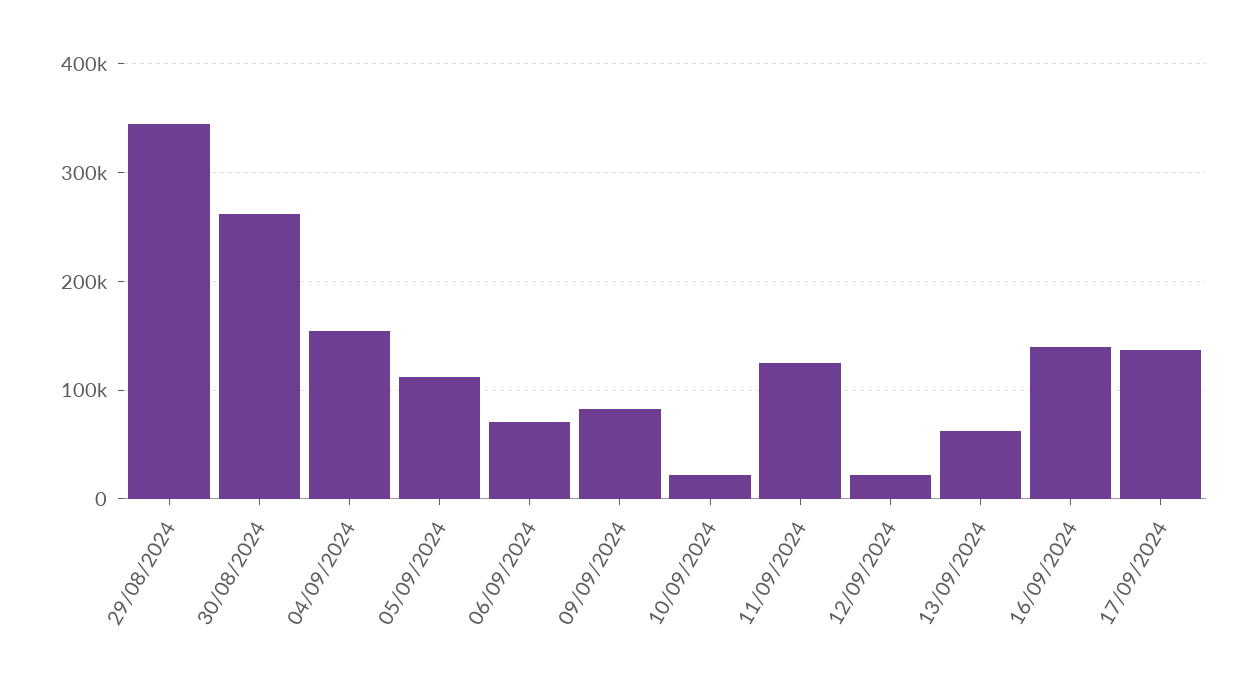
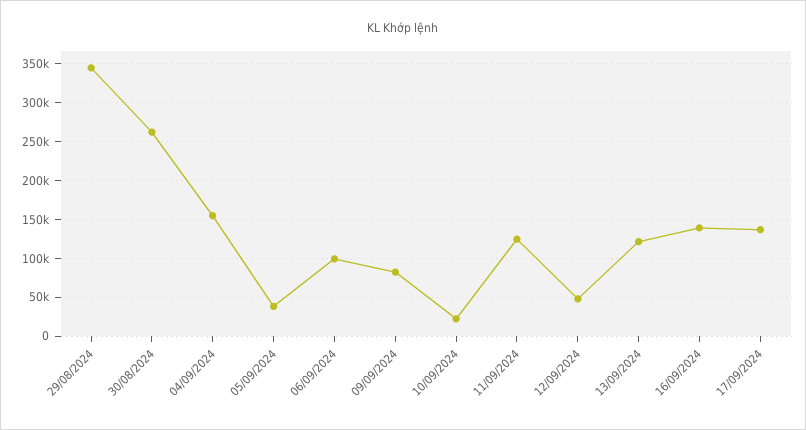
05/09/2024: 110000 -> 40000
06/09/2024: 70000 -> 100000
12/09/2024: 20000 -> 50000
13/09/2024: 60000 -> 120000

